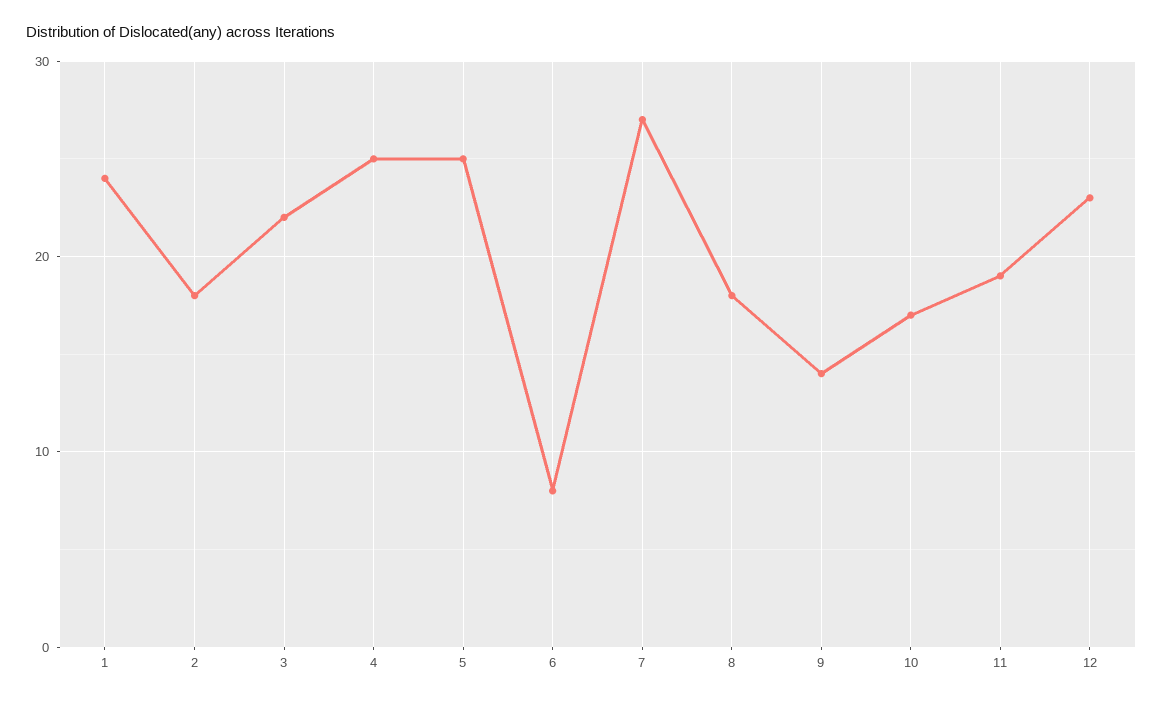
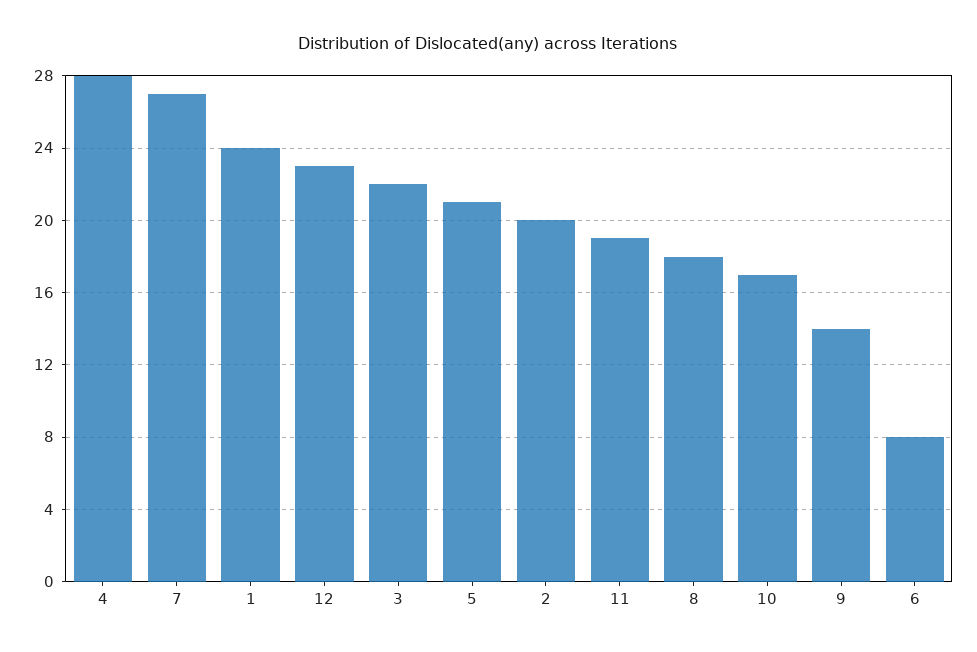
2: 18 -> 20
4: 25 -> 28
5: 25 -> 21

